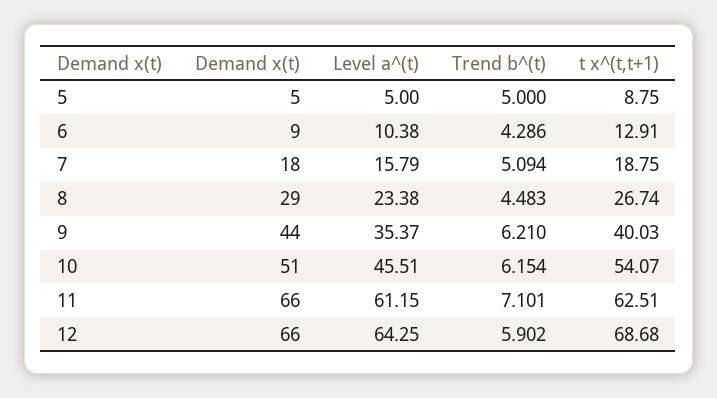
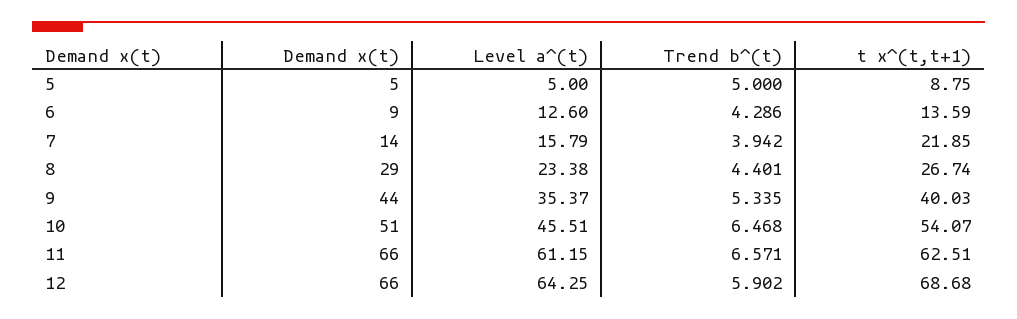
Level a^(t), 6: 10.38 -> 12.6
t x^(t,t+1), 6: 12.91 -> 13.59
Demand x(t), 7: 18 -> 14
Trend b^(t), 7: 5.094 -> 3.942
t x^(t,t+1), 7: 18.75 -> 21.85
Trend b^(t), 8: 4.483 -> 4.401
Trend b^(t), 9: 6.21 -> 5.335
Trend b^(t), 10: 6.154 -> 6.468
Trend b^(t), 11: 7.101 -> 6.571

